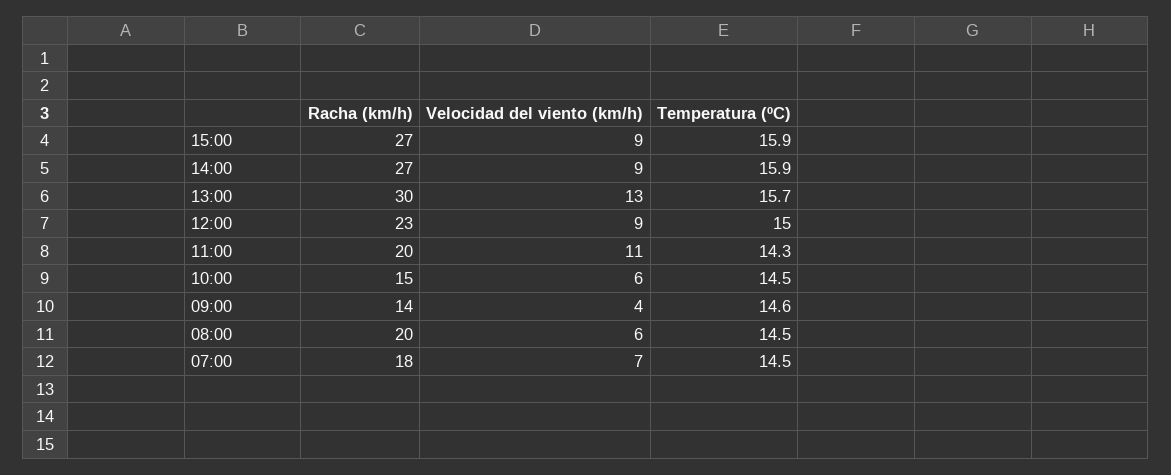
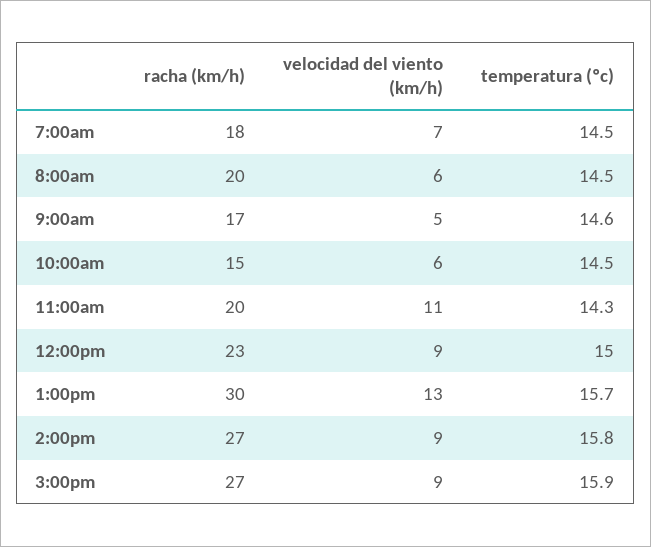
Temperatura (ºC), 14:00: 15.9 -> 15.8
Racha (km/h), 09:00: 14 -> 17
Velocidad del viento (km/h), 09:00: 4 -> 5

